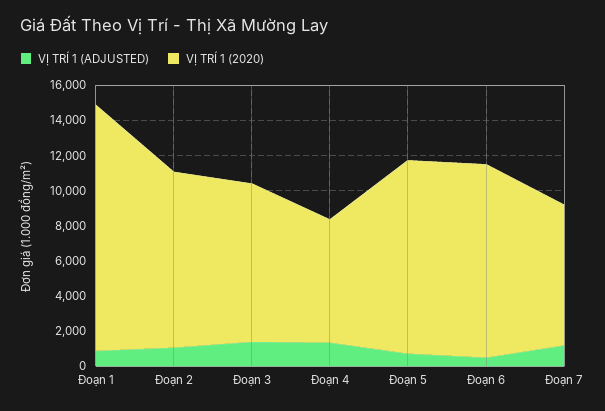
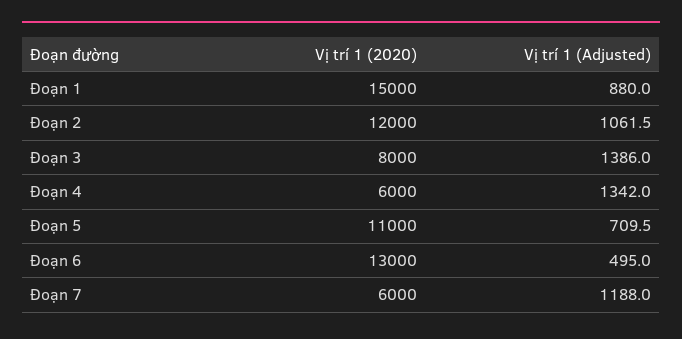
VỊ TRÍ 1 (2020), Đoạn 1: 14000 -> 15000
VỊ TRÍ 1 (2020), Đoạn 2: 10000 -> 12000
VỊ TRÍ 1 (2020), Đoạn 3: 9000 -> 8000
VỊ TRÍ 1 (2020), Đoạn 4: 7000 -> 6000
VỊ TRÍ 1 (2020), Đoạn 6: 11000 -> 13000
VỊ TRÍ 1 (2020), Đoạn 7: 8000 -> 6000

